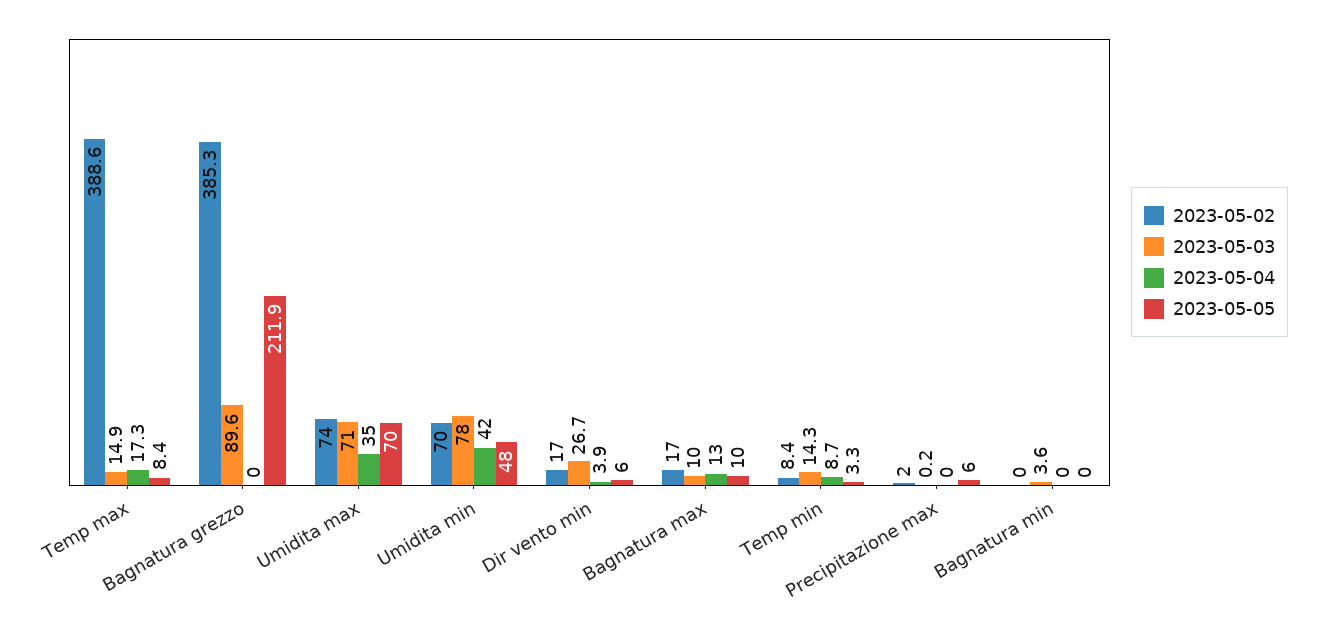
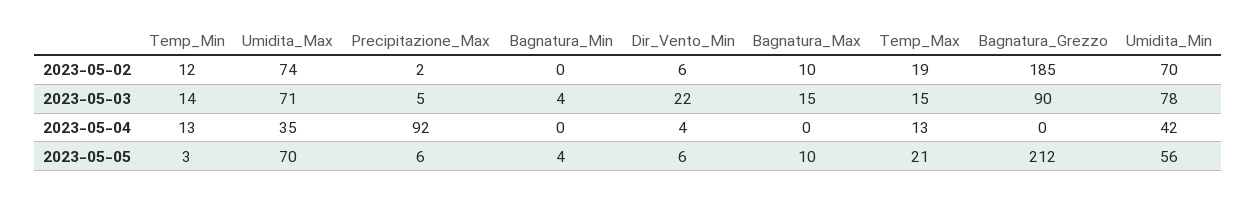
2023-05-02, Temp max: 388.6 -> 19
2023-05-04, Temp max: 17.3 -> 13
2023-05-05, Temp max: 8.4 -> 21
2023-05-02, Bagnatura grezzo: 385.3 -> 185
2023-05-05, Umidita min: 48 -> 56
2023-05-02, Dir vento min: 17 -> 6
2023-05-03, Dir vento min: 26.7 -> 22
2023-05-02, Bagnatura max: 17 -> 10
2023-05-03, Bagnatura max: 10 -> 15
2023-05-04, Bagnatura max: 13 -> 0
2023-05-02, Temp min: 8.4 -> 12
2023-05-04, Temp min: 8.7 -> 13
2023-05-03, Precipitazione max: 0.2 -> 5
2023-05-04, Precipitazione max: 0 -> 92
2023-05-05, Bagnatura min: 0 -> 4

